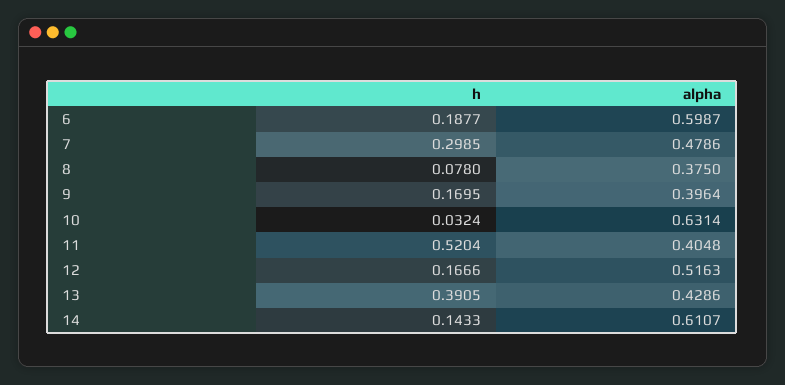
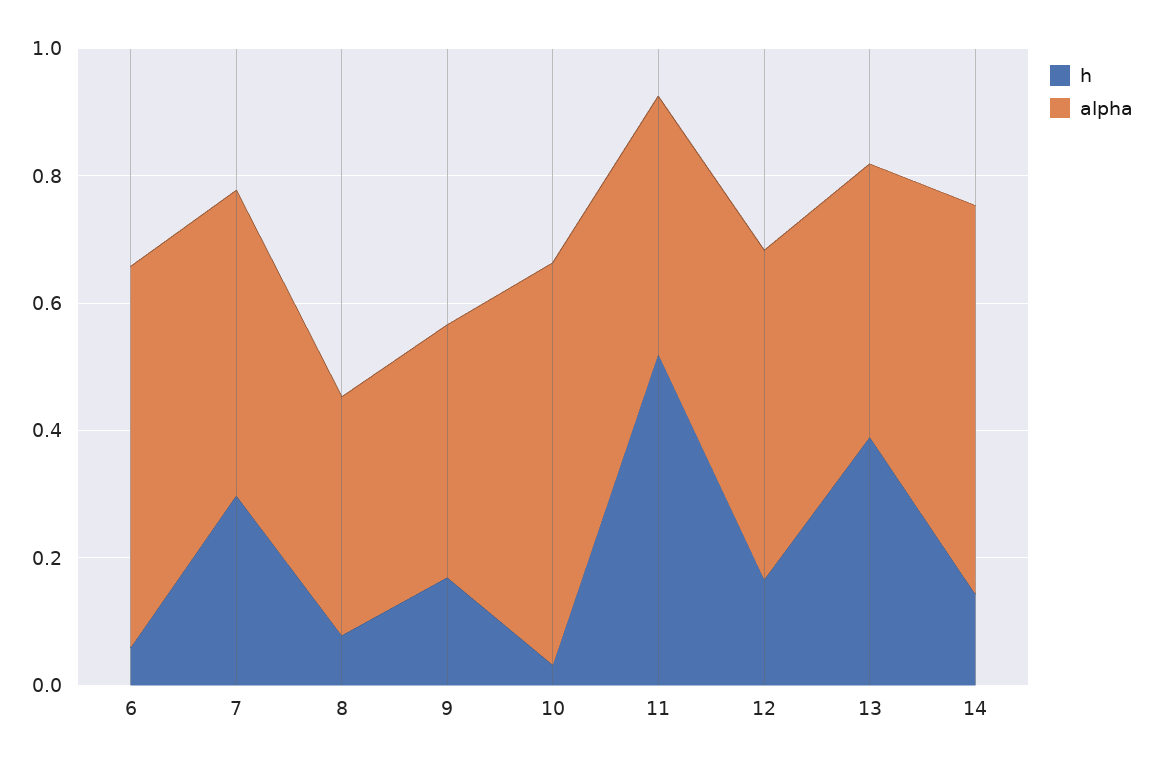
h, 6: 0.1877 -> 0.05

